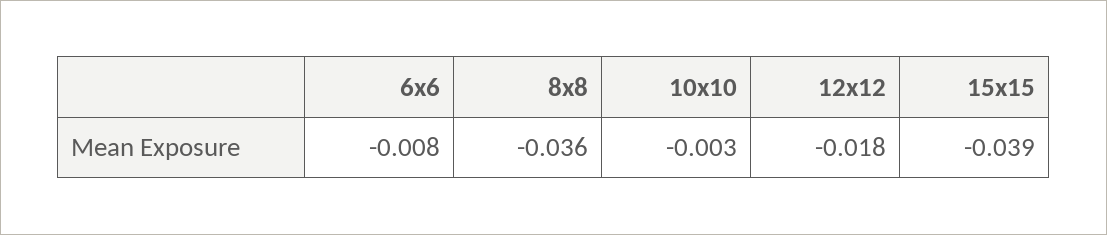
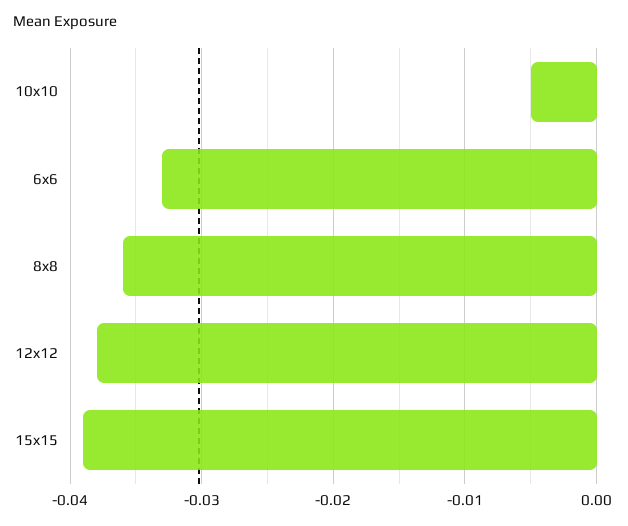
6x6: -0.008 -> -0.033
10x10: -0.003 -> -0.005
12x12: -0.018 -> -0.038

